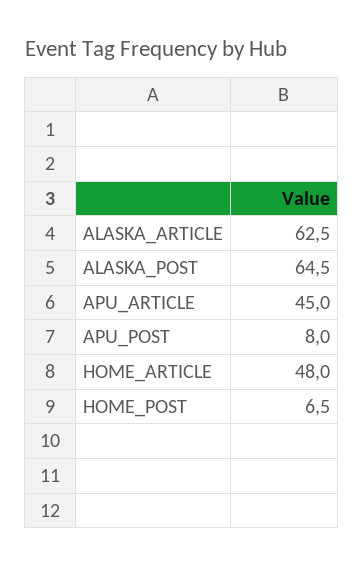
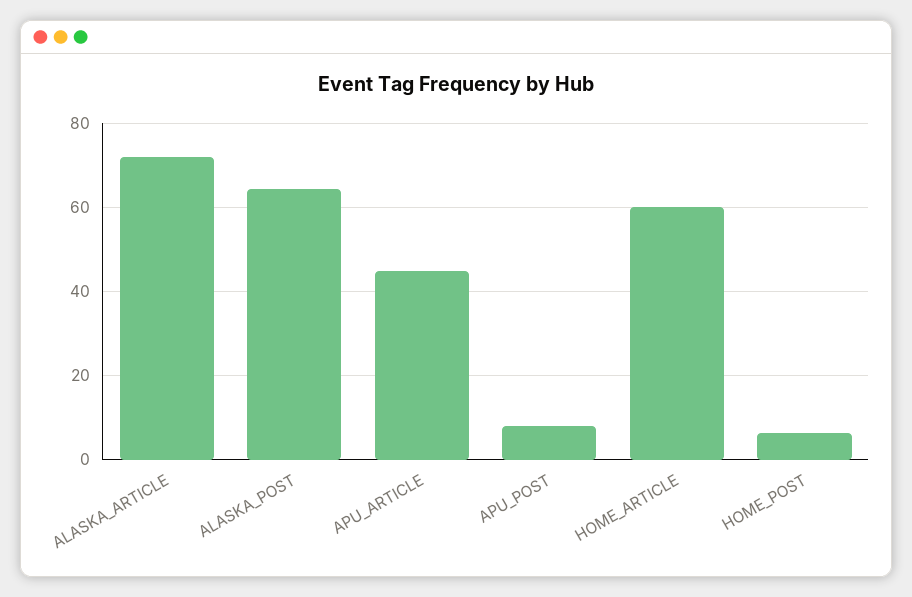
ALASKA_ARTICLE: 62.5 -> 72
HOME_ARTICLE: 48 -> 60

